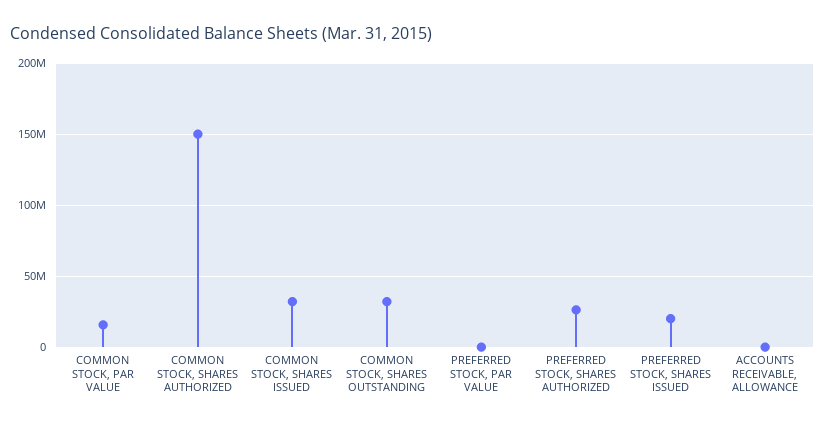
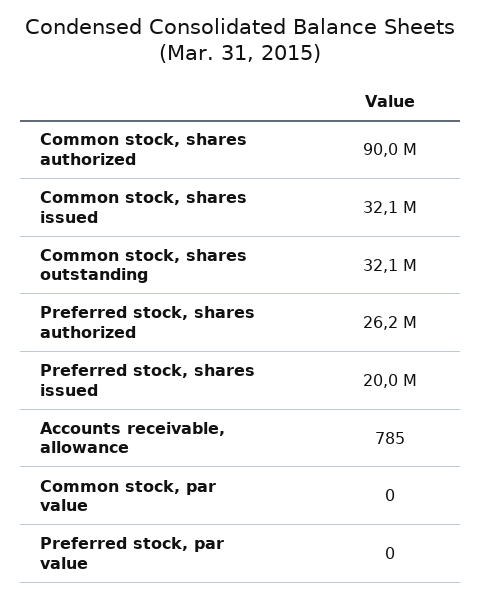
COMMON STOCK, PAR VALUE: 15000000 -> 0
COMMON STOCK, SHARES AUTHORIZED: 150000000 -> 90000000

